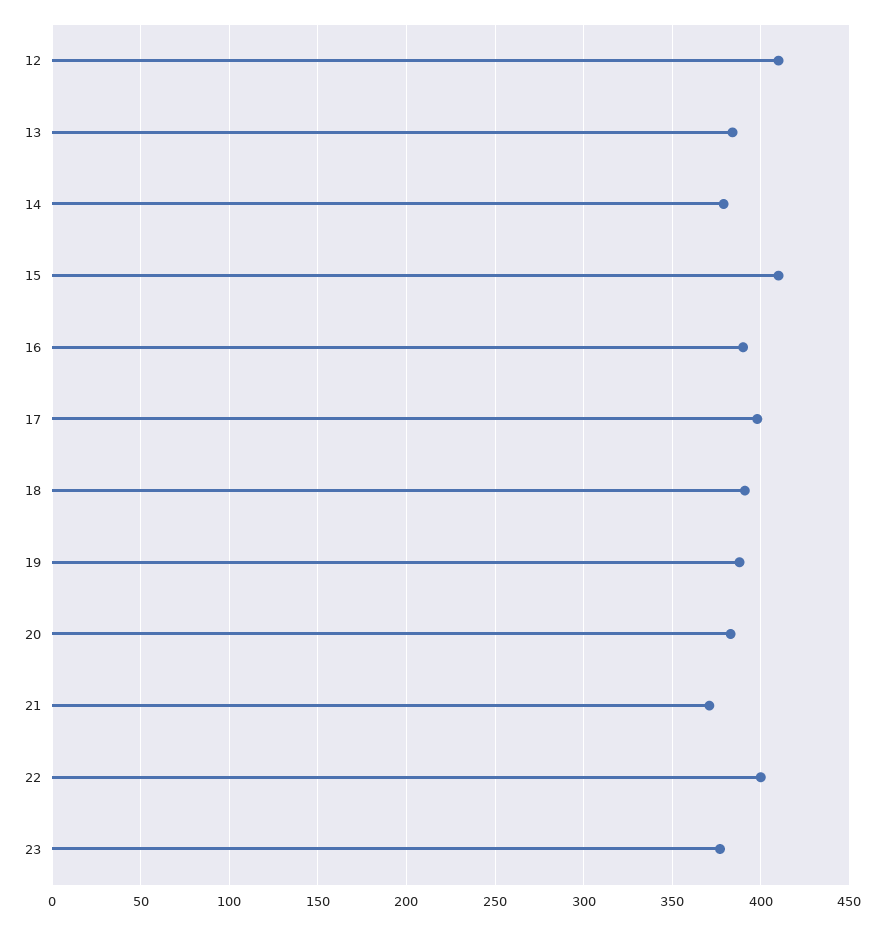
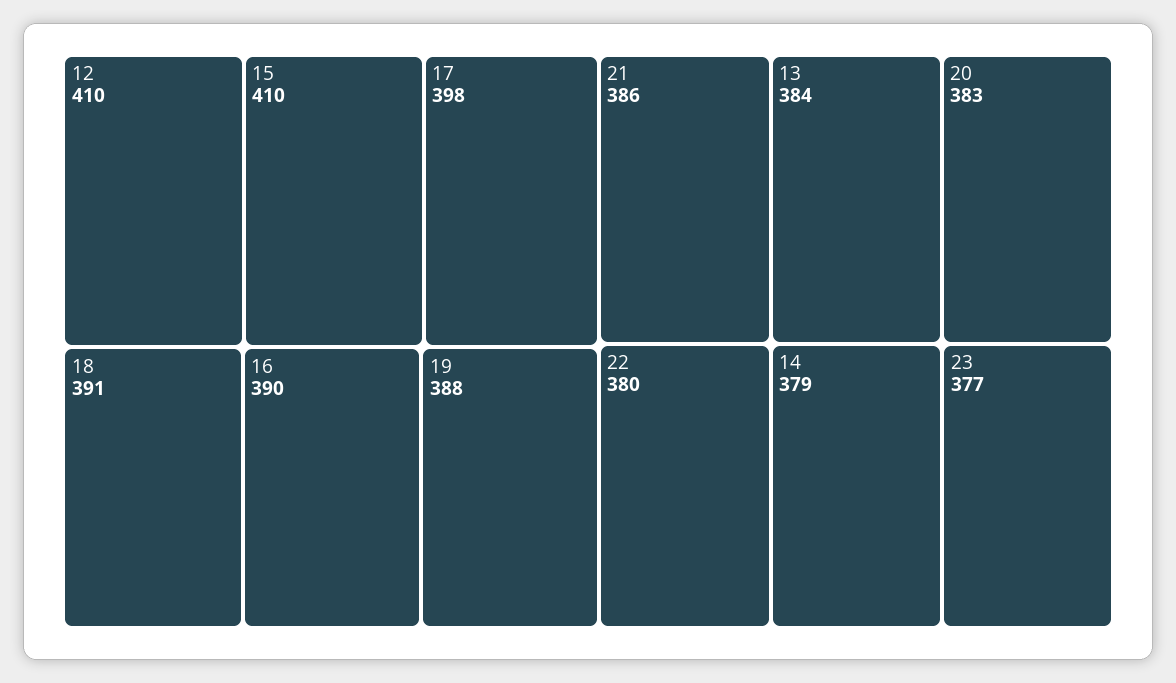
21: 370 -> 386
22: 400 -> 380

